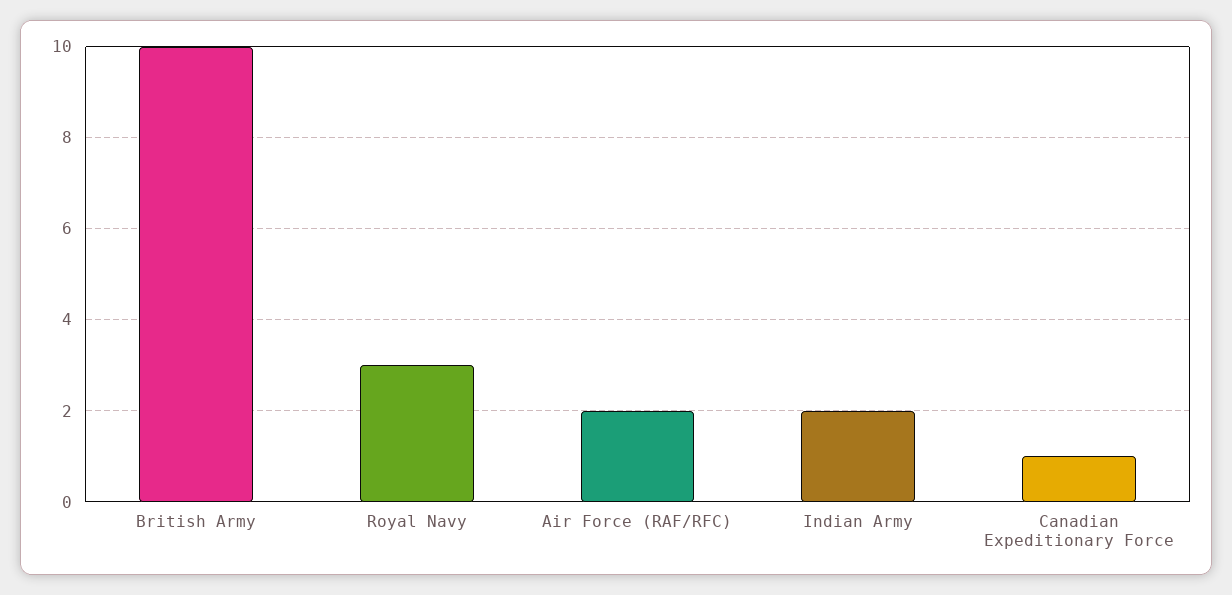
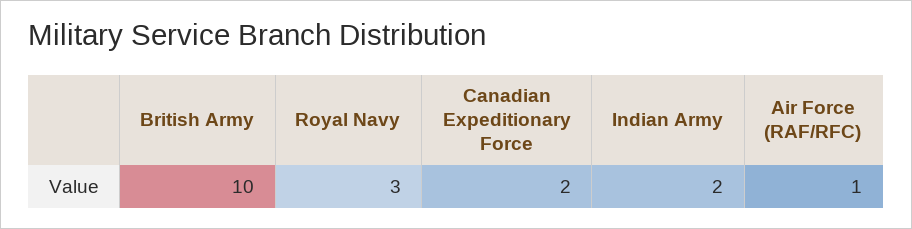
Air Force (RAF/RFC): 2 -> 1
Canadian Expeditionary Force: 1 -> 2

